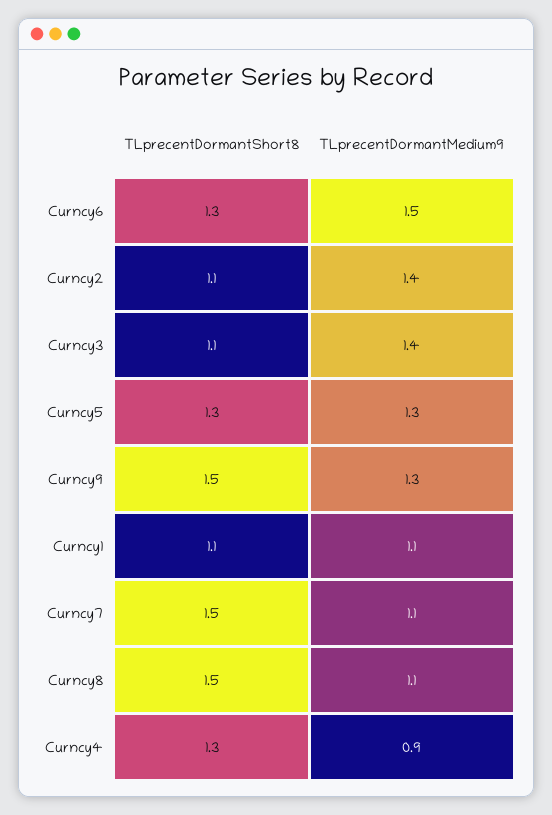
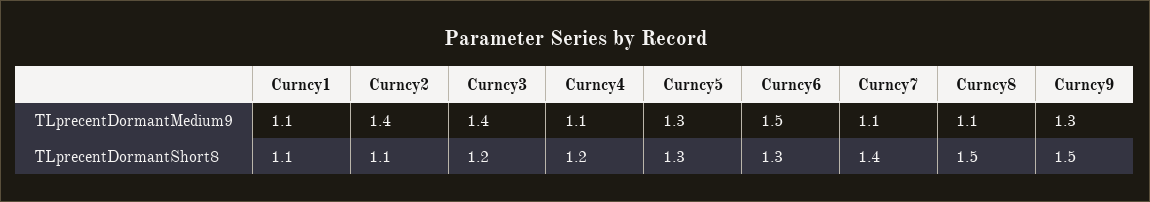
TLprecentDormantShort8, Curncy3: 1.1 -> 1.2
TLprecentDormantShort8, Curncy7: 1.5 -> 1.4
TLprecentDormantShort8, Curncy4: 1.3 -> 1.2
TLprecentDormantMedium9, Curncy4: 0.9 -> 1.1

